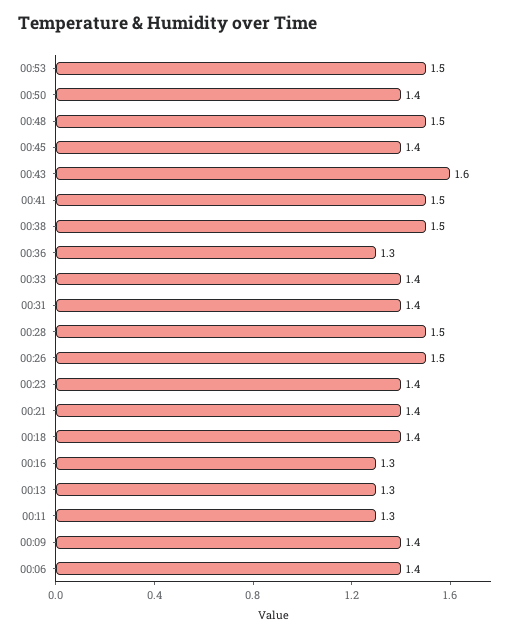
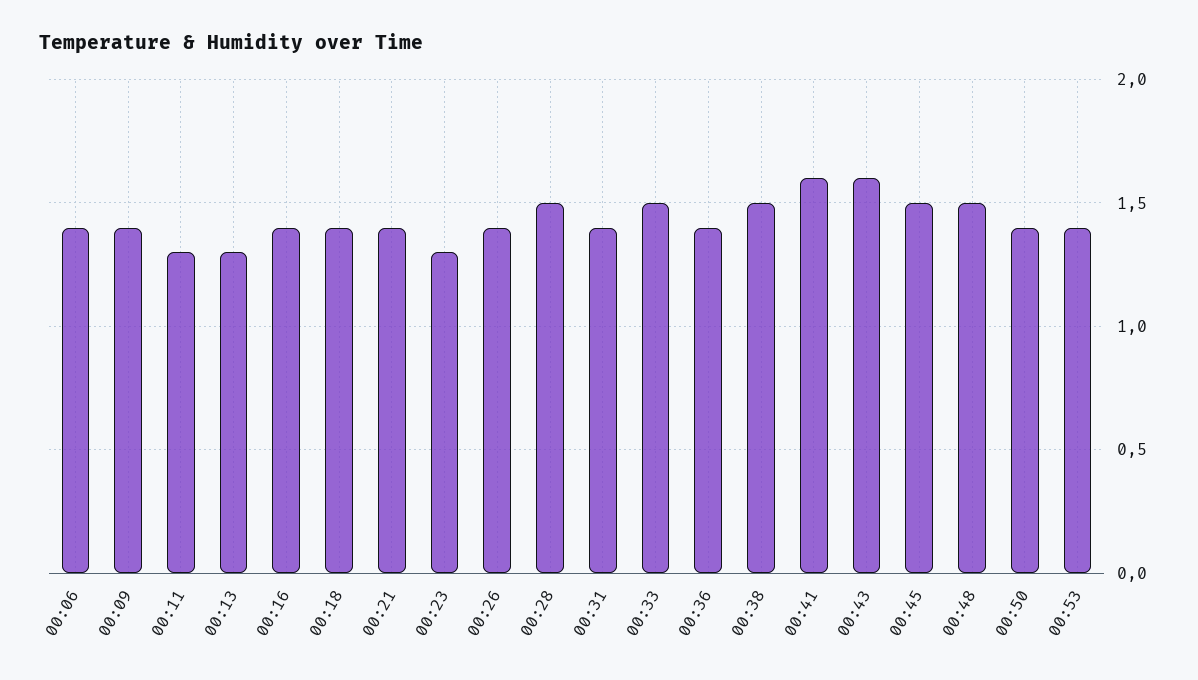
00:53: 1.5 -> 1.4
00:45: 1.4 -> 1.5
00:41: 1.5 -> 1.6
00:36: 1.3 -> 1.4
00:33: 1.4 -> 1.5
00:26: 1.5 -> 1.4
00:23: 1.4 -> 1.3
00:16: 1.3 -> 1.4

